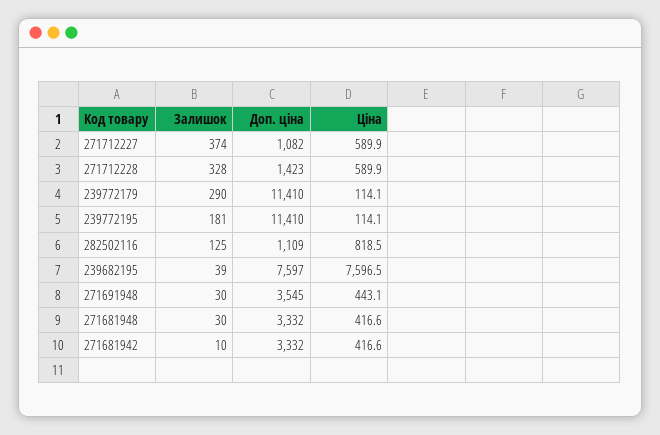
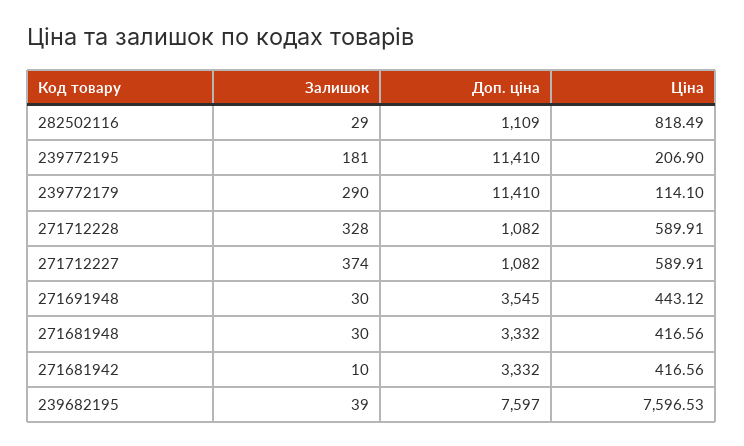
Доп. ціна, 271712228: 1423 -> 1082
Ціна, 239772195: 114.1 -> 206.9
Залишок, 282502116: 125 -> 29

